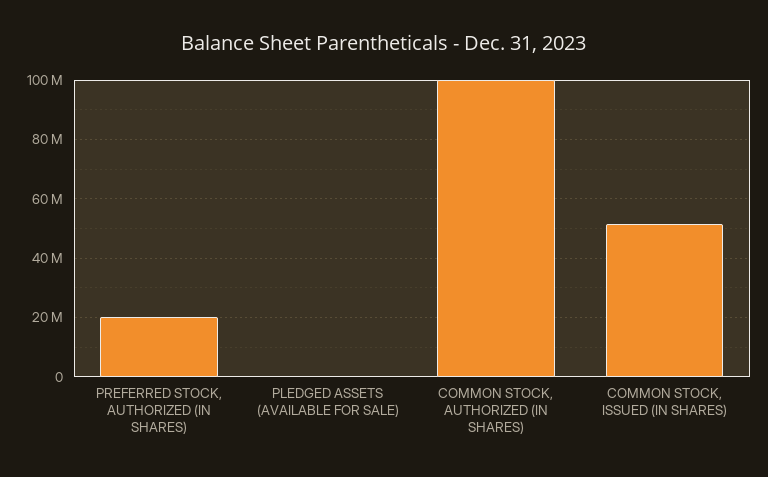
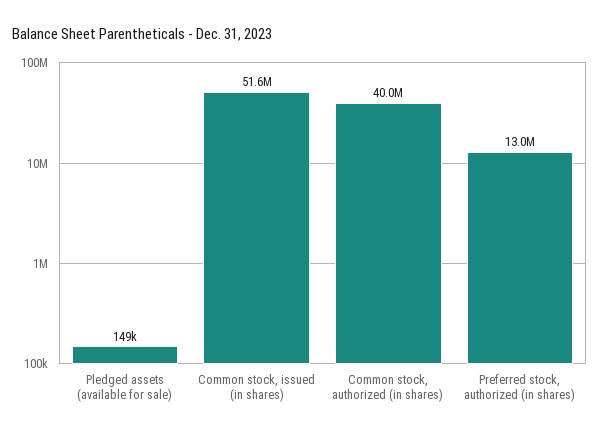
PREFERRED STOCK, AUTHORIZED (IN SHARES): 20000000 -> 13000000
COMMON STOCK, AUTHORIZED (IN SHARES): 100000000 -> 40000000

